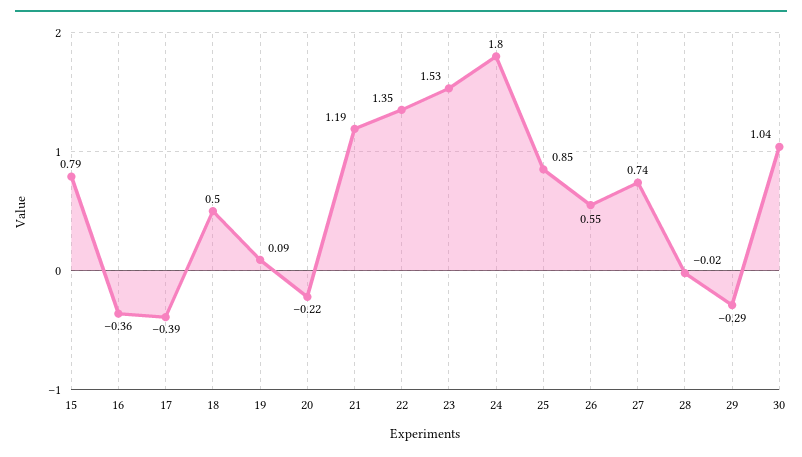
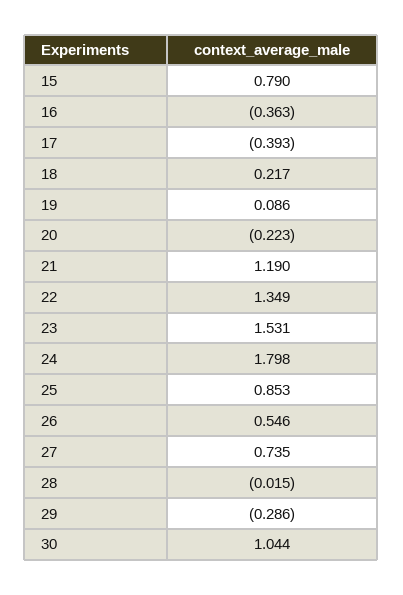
18: 0.5 -> 0.217

